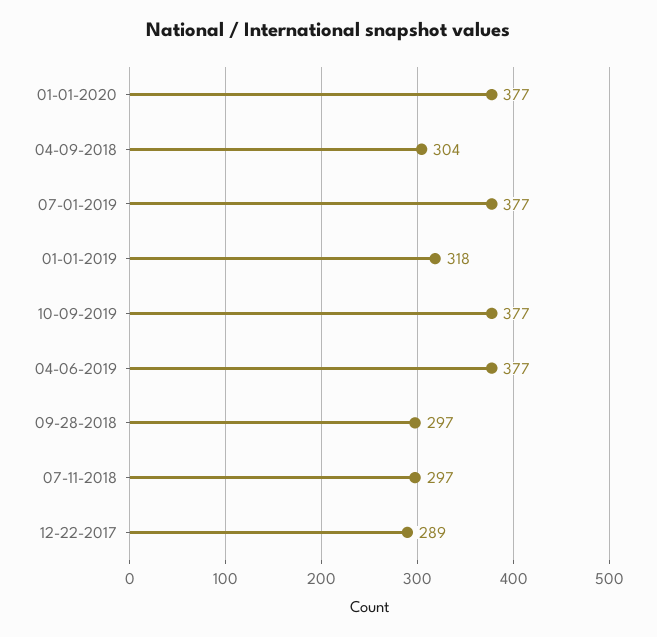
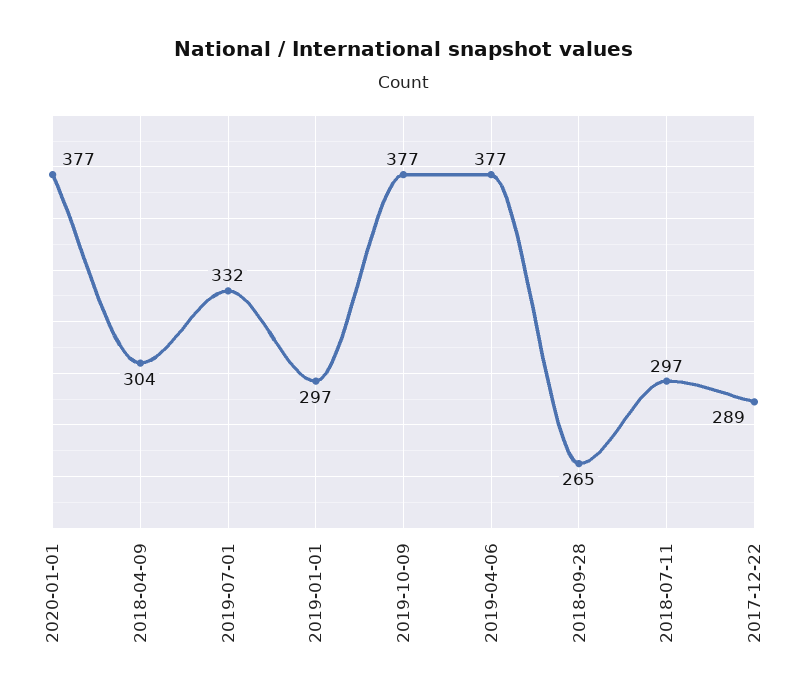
07-01-2019: 377 -> 332
01-01-2019: 318 -> 297
09-28-2018: 297 -> 265

